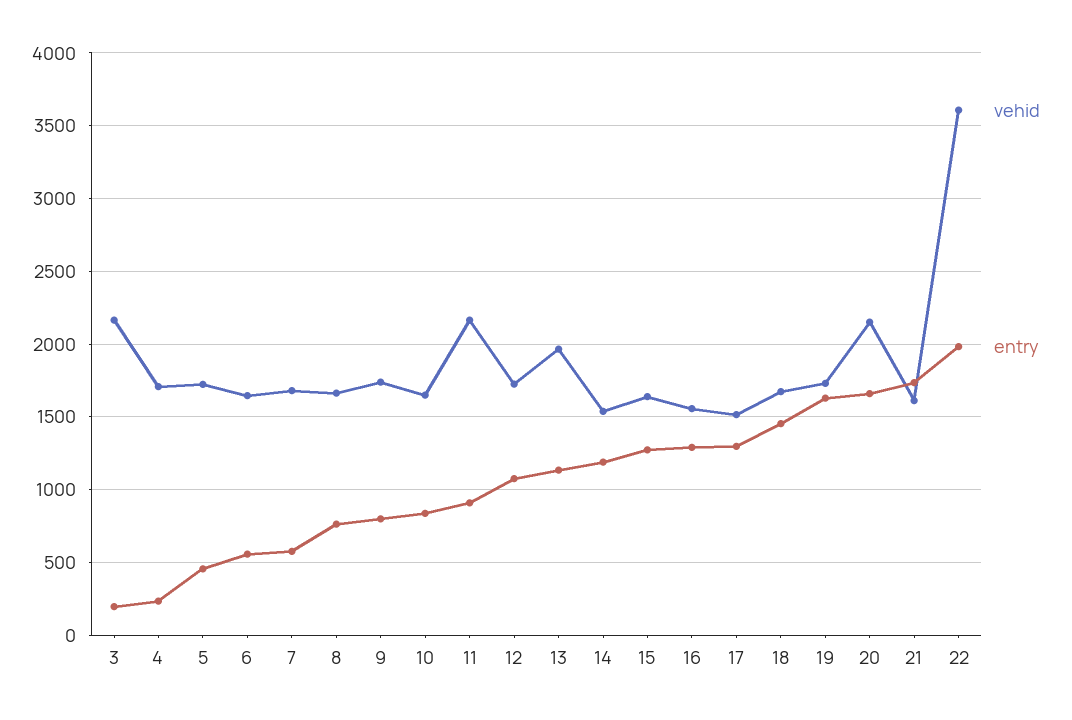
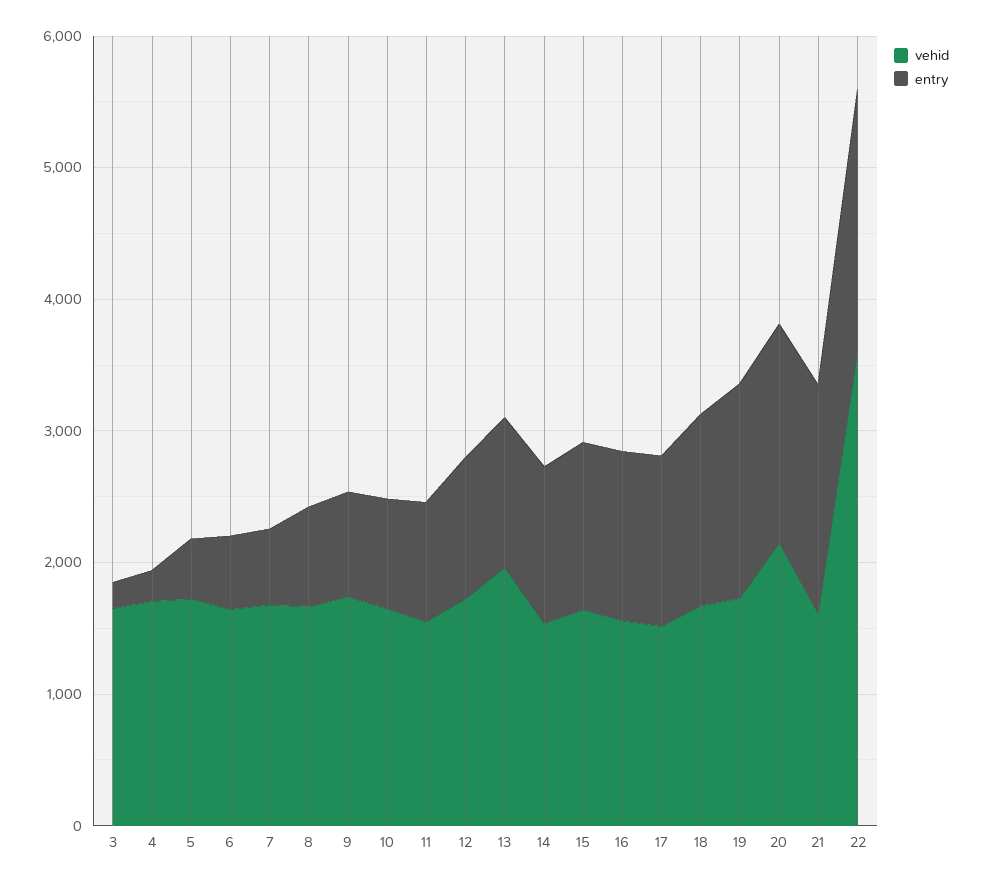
vehid, 3: 2150 -> 1600
vehid, 11: 2150 -> 1600

